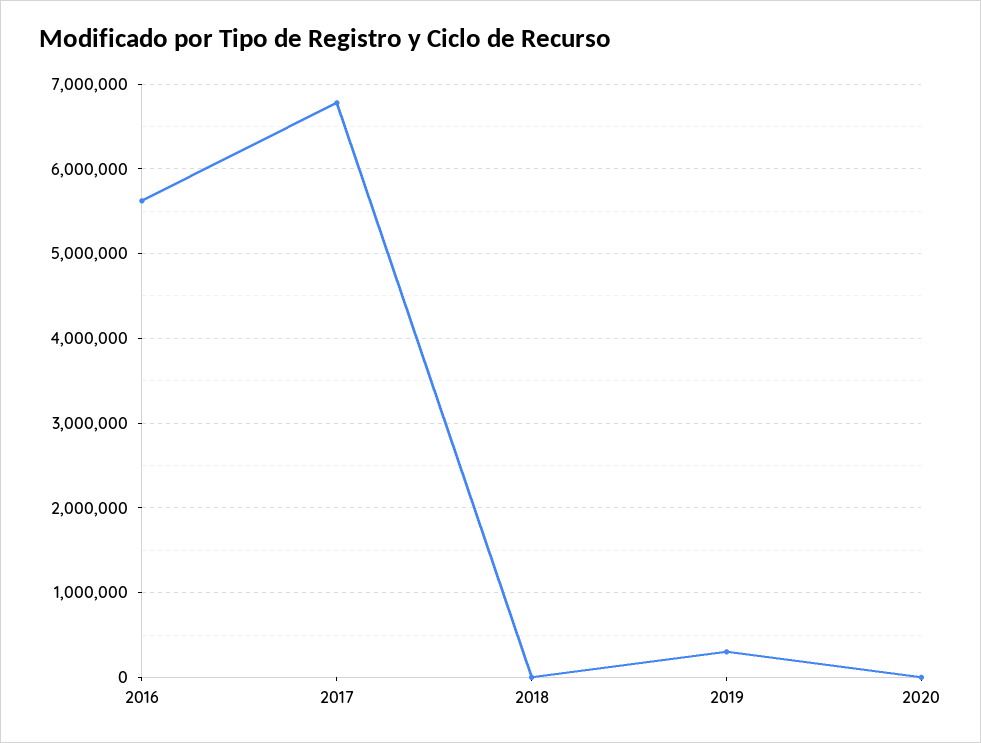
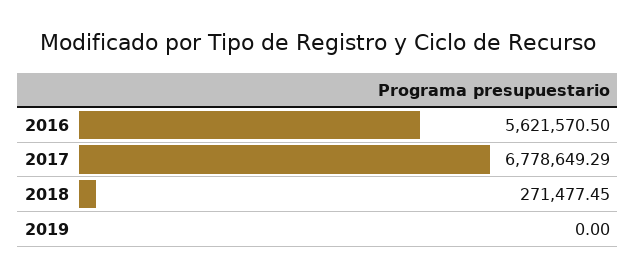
2018: 0 -> 271477.45
2019: 300000 -> 0
2020: 0 -> none

